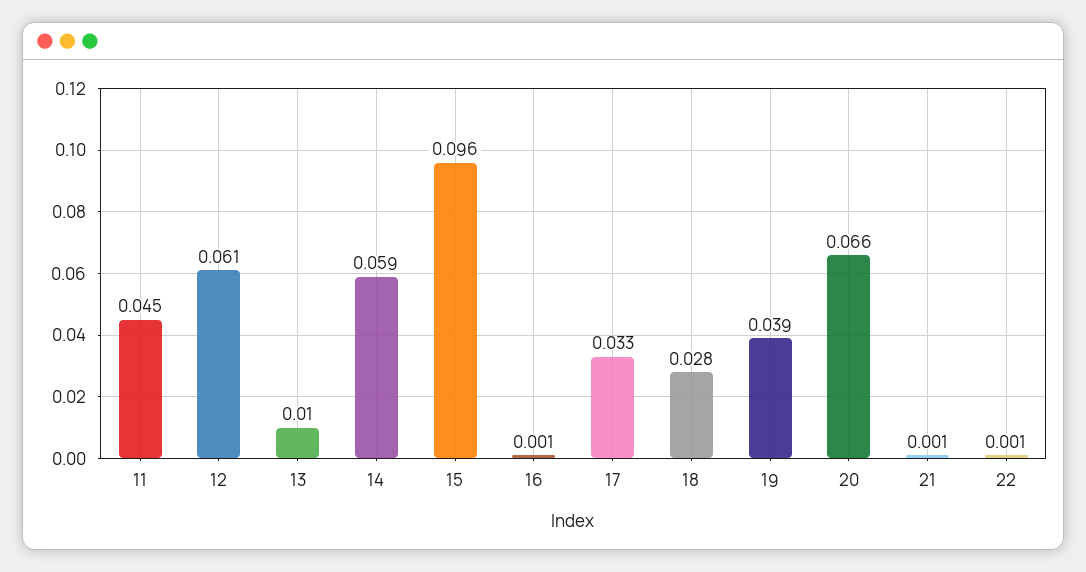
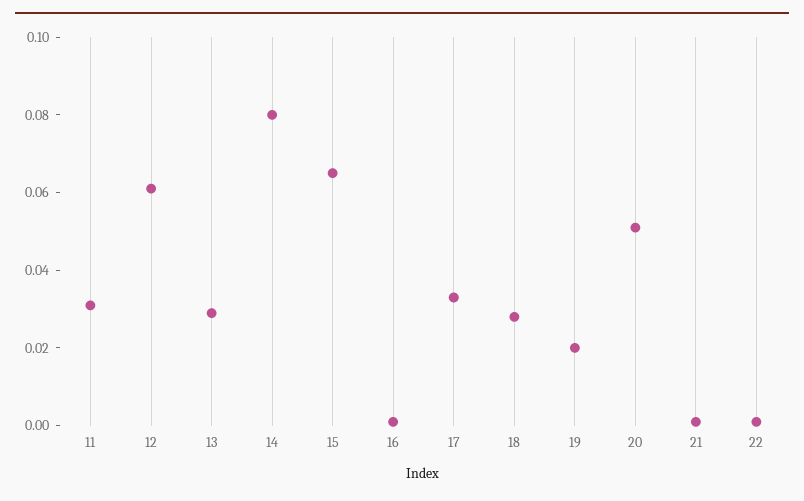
11: 0.045 -> 0.03
13: 0.01 -> 0.03
14: 0.059 -> 0.08
15: 0.096 -> 0.065
19: 0.039 -> 0.02
20: 0.066 -> 0.05

